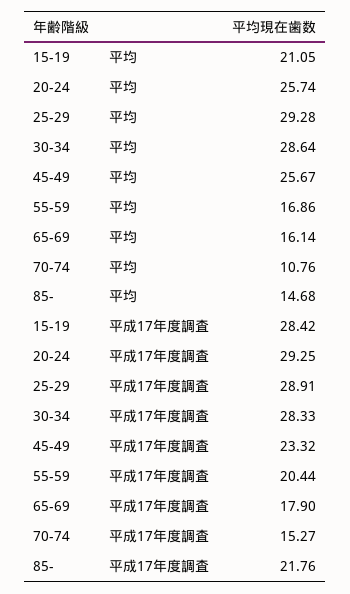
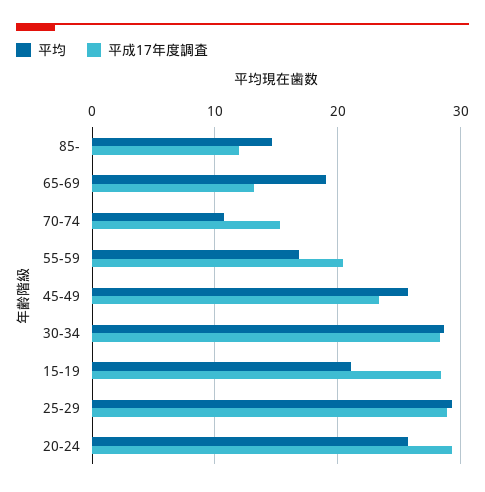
平均, 65-69: 16.14 -> 19
平成17年度調査, 65-69: 17.9 -> 13
平成17年度調査, 85-: 21.76 -> 12

